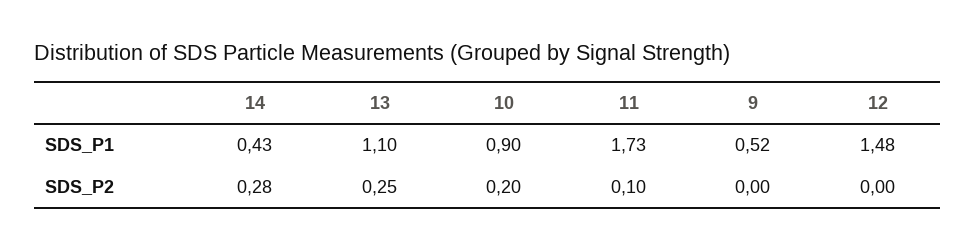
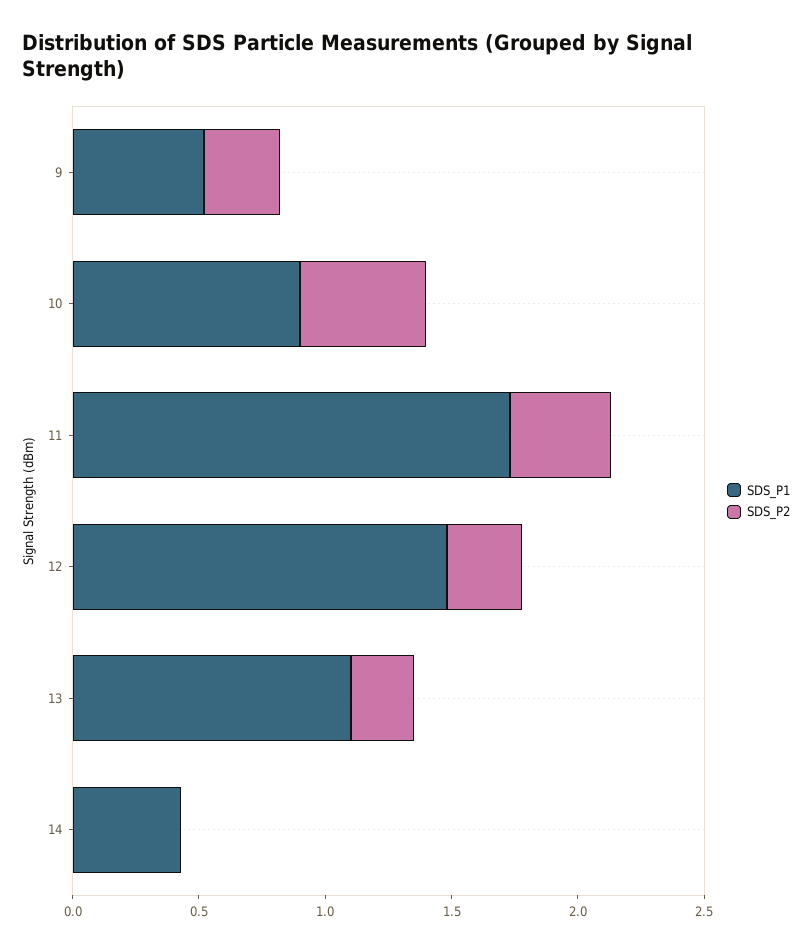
SDS_P2, 14: 0.28 -> 0
SDS_P2, 10: 0.2 -> 0.5
SDS_P2, 11: 0.1 -> 0.4
SDS_P2, 9: 0 -> 0.3
SDS_P2, 12: 0 -> 0.3

